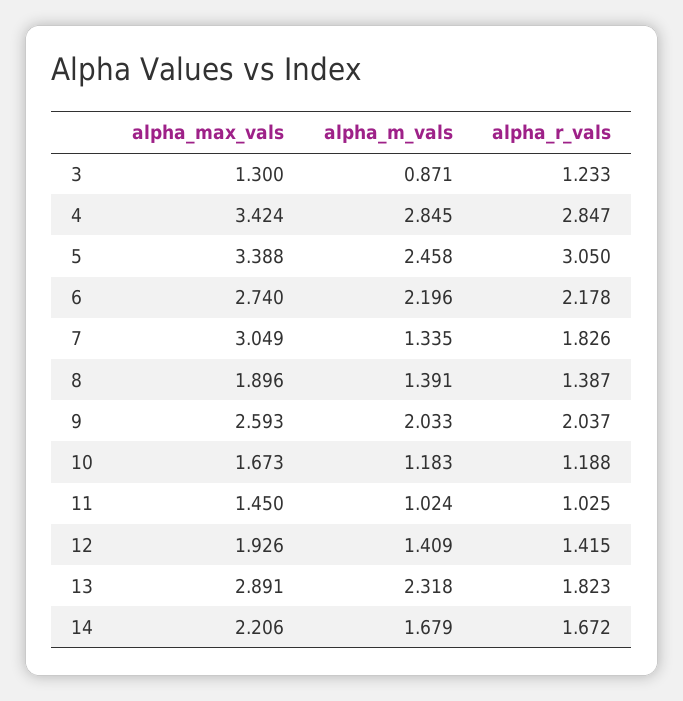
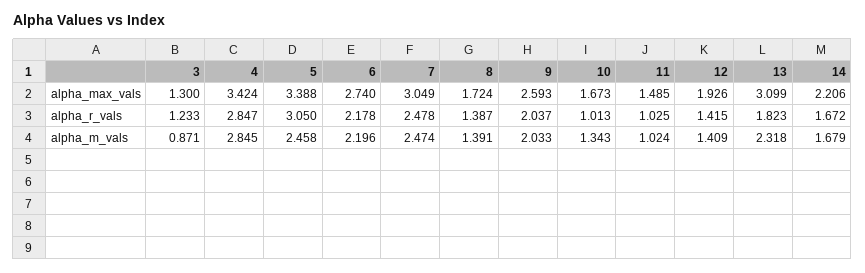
alpha_m_vals, 7: 1.335 -> 2.474
alpha_r_vals, 7: 1.826 -> 2.478
alpha_max_vals, 8: 1.896 -> 1.724
alpha_m_vals, 10: 1.183 -> 1.343
alpha_r_vals, 10: 1.188 -> 1.013
alpha_max_vals, 11: 1.45 -> 1.485
alpha_max_vals, 13: 2.891 -> 3.099

